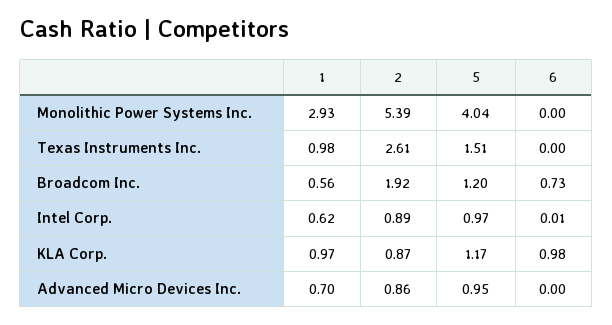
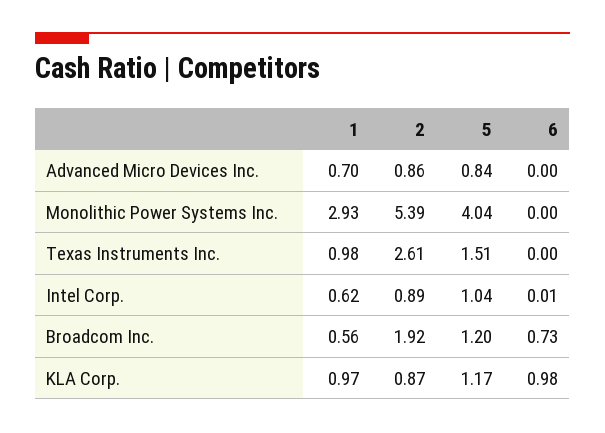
5, Intel Corp.: 0.97 -> 1.04
5, Advanced Micro Devices Inc.: 0.95 -> 0.84

